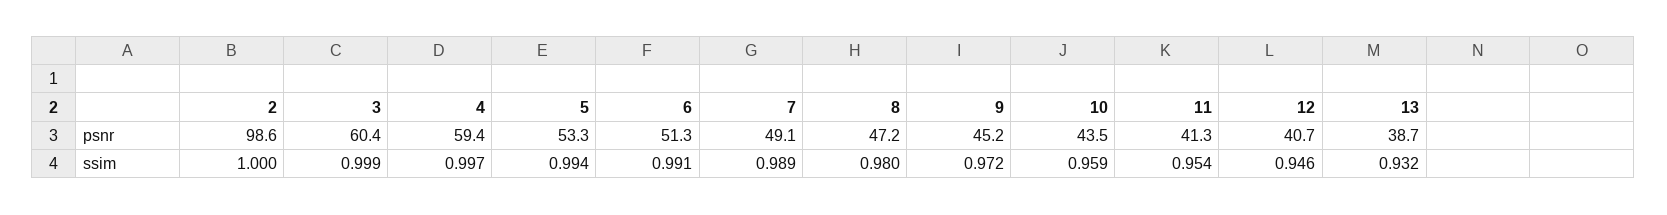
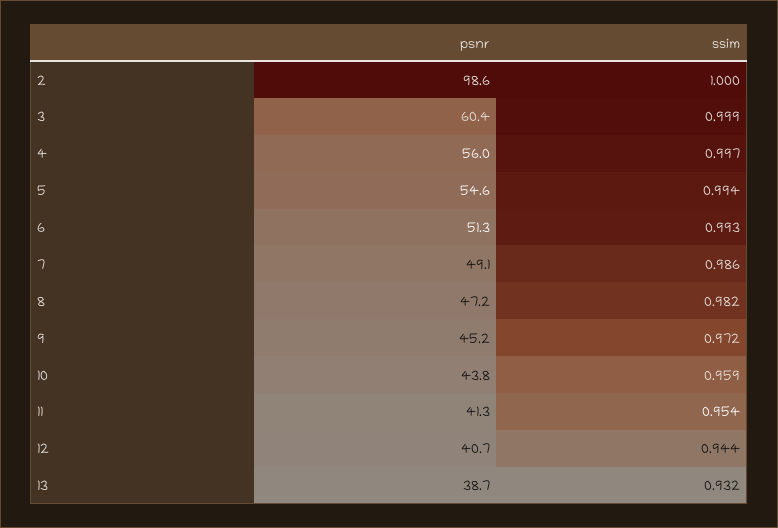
4, psnr: 59.4 -> 56
5, psnr: 53.3 -> 54.6
10, psnr: 43.5 -> 43.8
6, ssim: 0.991 -> 0.993
7, ssim: 0.989 -> 0.986
8, ssim: 0.98 -> 0.982
12, ssim: 0.946 -> 0.944

